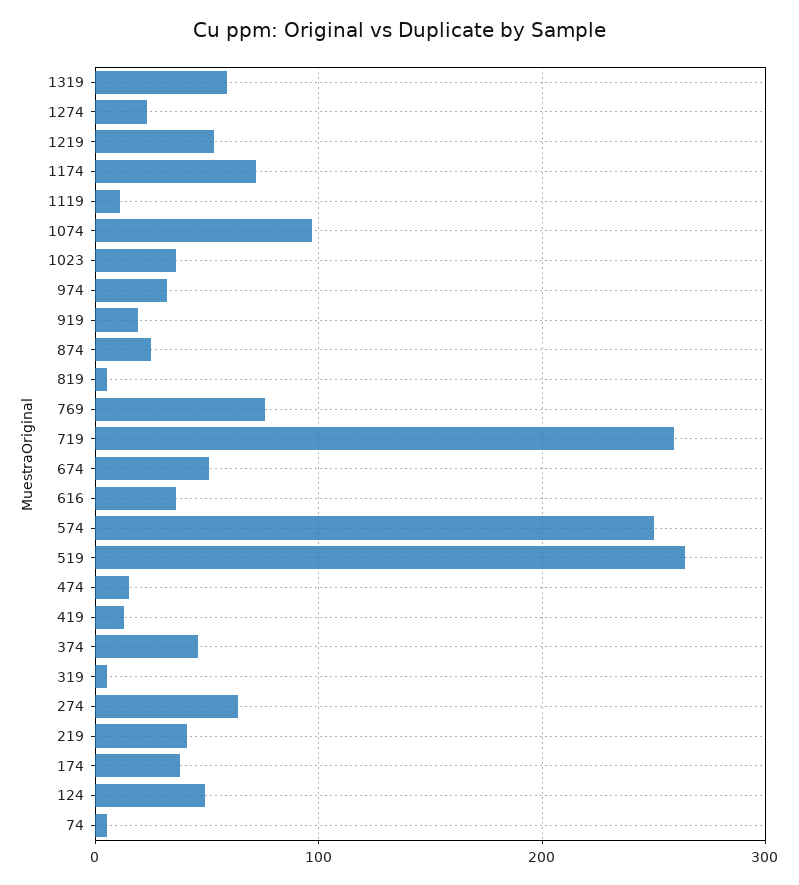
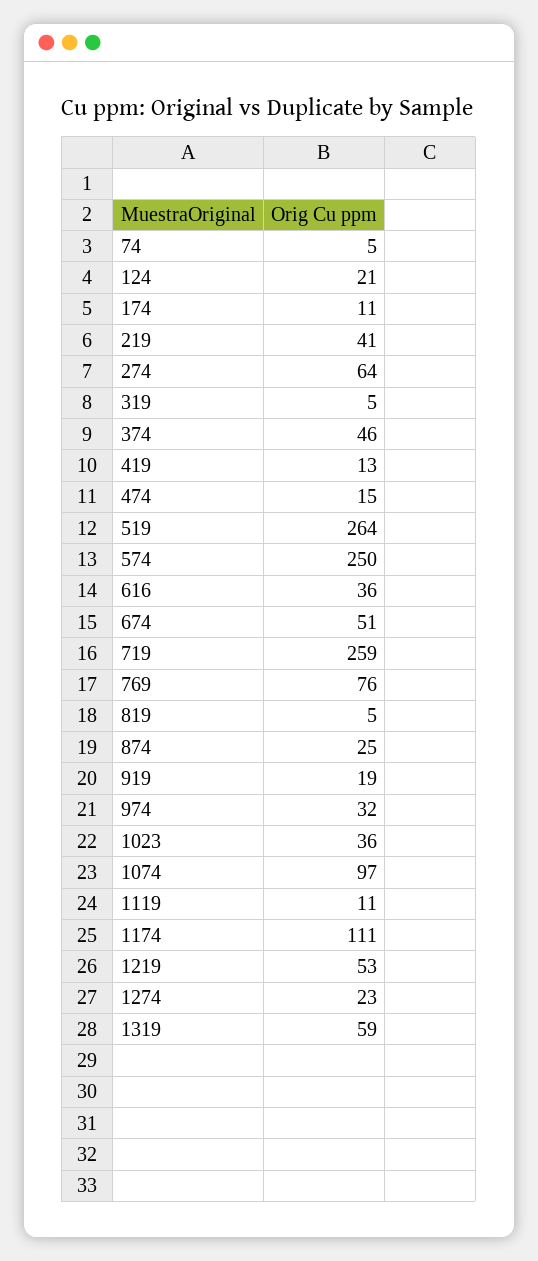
1174: 70 -> 111
174: 40 -> 11
124: 50 -> 21

